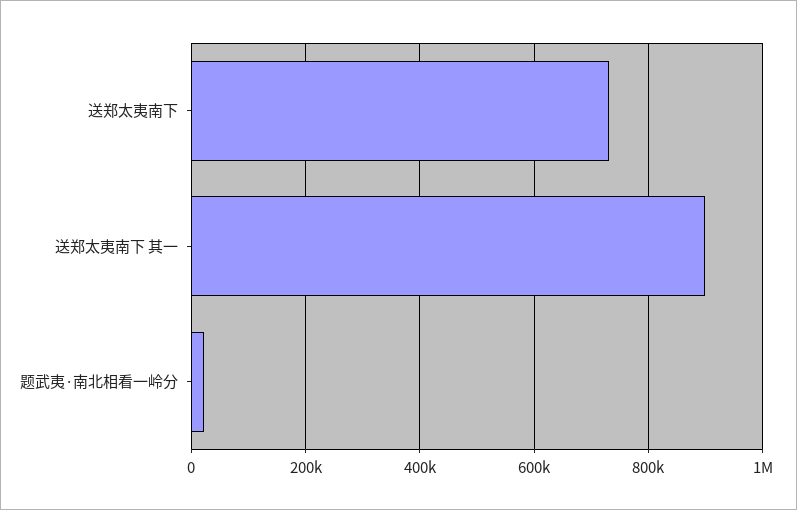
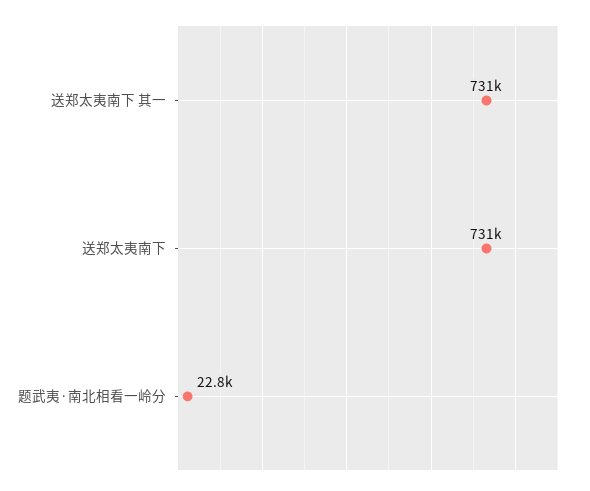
送郑太夷南下 其一: 900000 -> 731000

